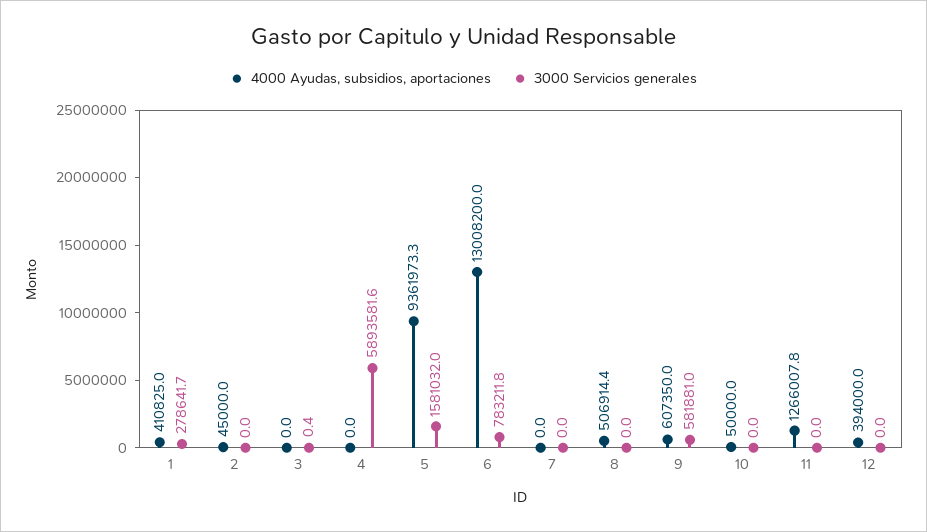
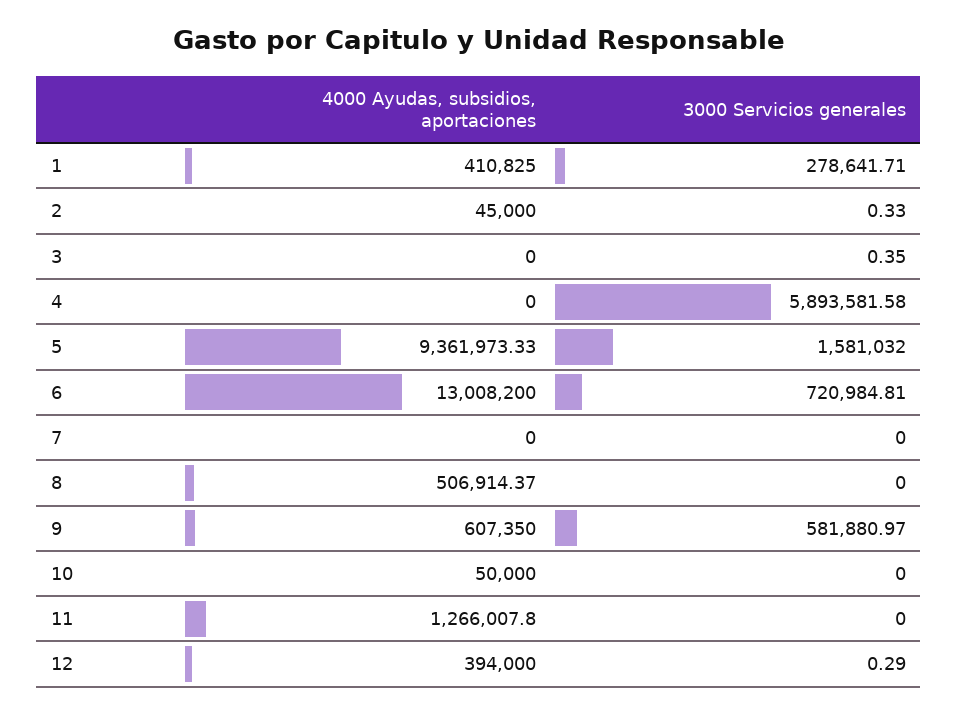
3000 Servicios generales, 2: 0 -> 0.33
3000 Servicios generales, 6: 783211.8 -> 720984.81
3000 Servicios generales, 12: 0 -> 0.29

